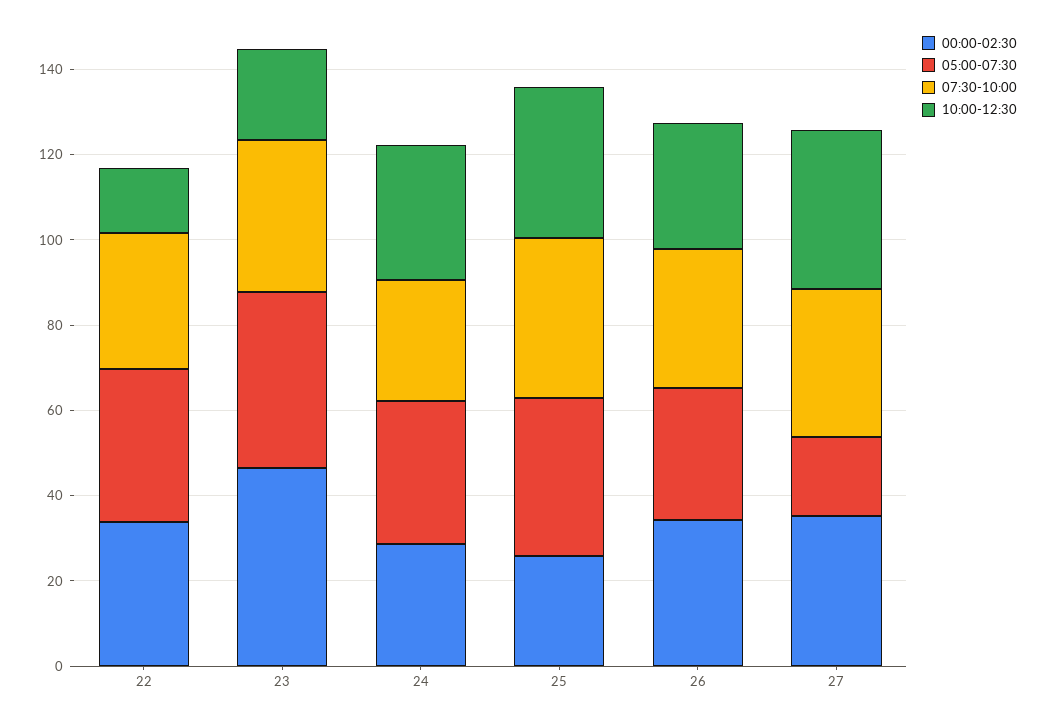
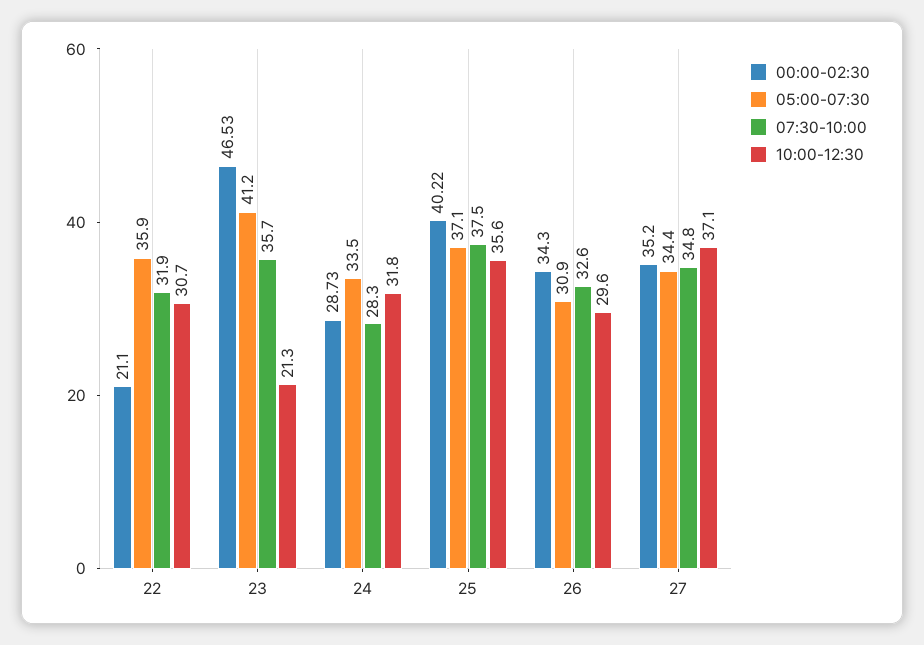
00:00-02:30, 22: 35 -> 21.1
10:00-12:30, 22: 15 -> 30.7
00:00-02:30, 25: 25 -> 40.22
05:00-07:30, 27: 20 -> 34.4

